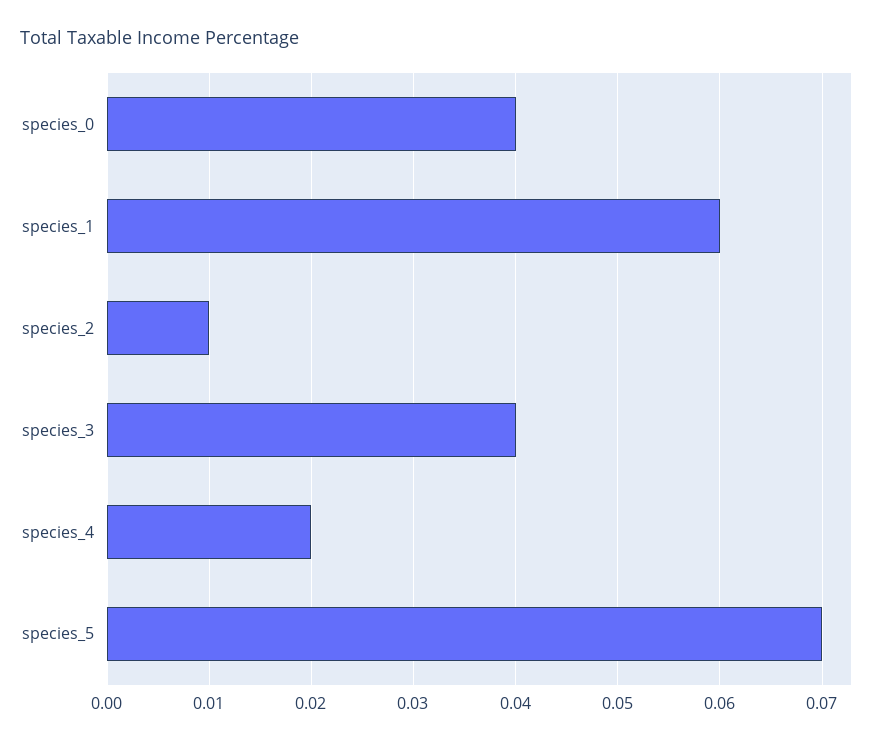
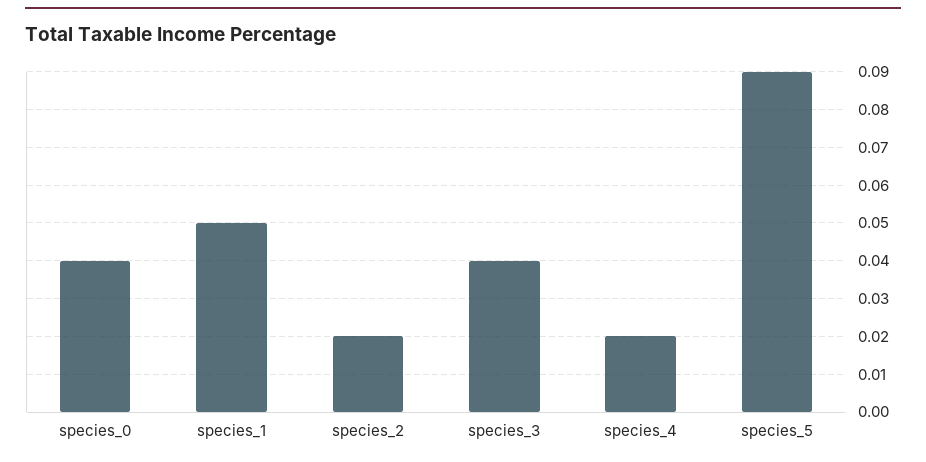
species_1: 0.06 -> 0.05
species_2: 0.01 -> 0.02
species_5: 0.07 -> 0.09

